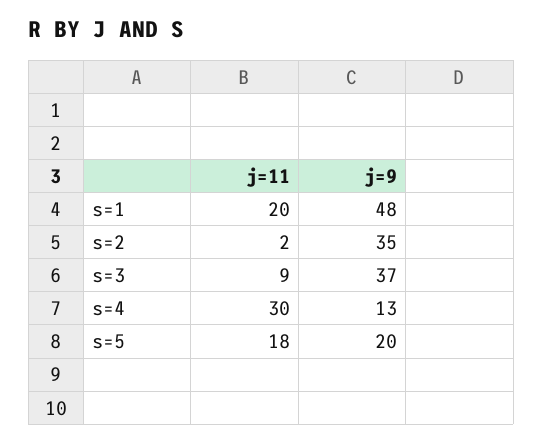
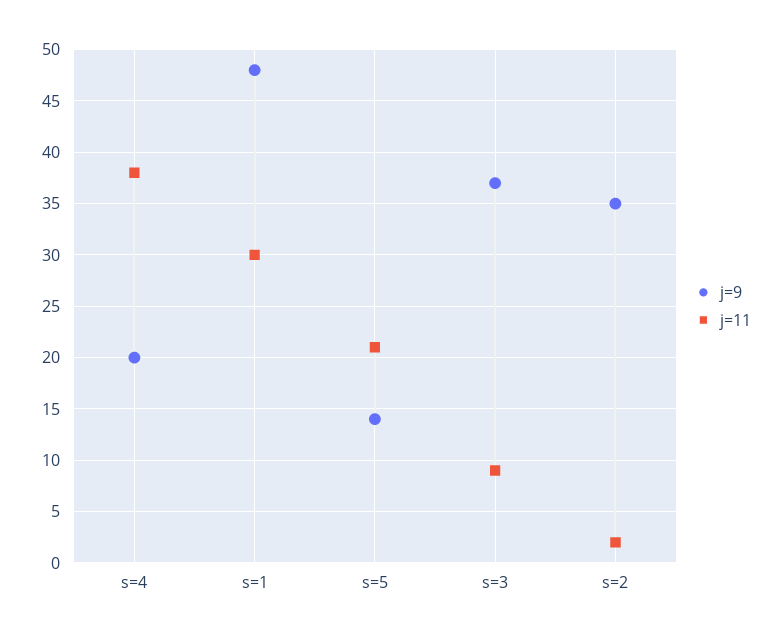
j=11, s=1: 20 -> 30
j=11, s=4: 30 -> 38
j=9, s=4: 13 -> 20
j=11, s=5: 18 -> 21
j=9, s=5: 20 -> 14

